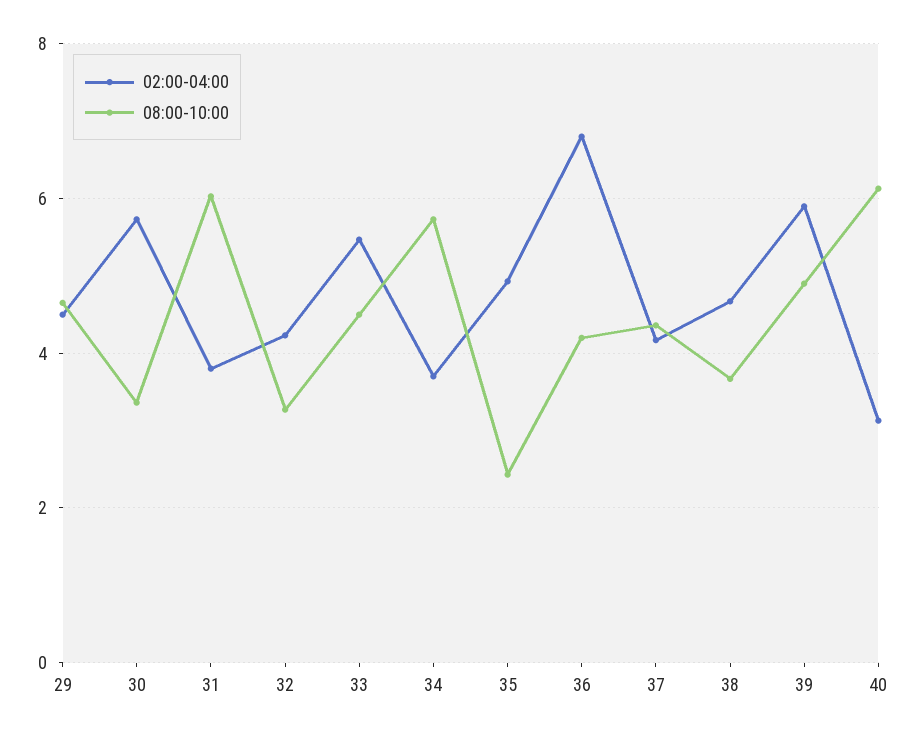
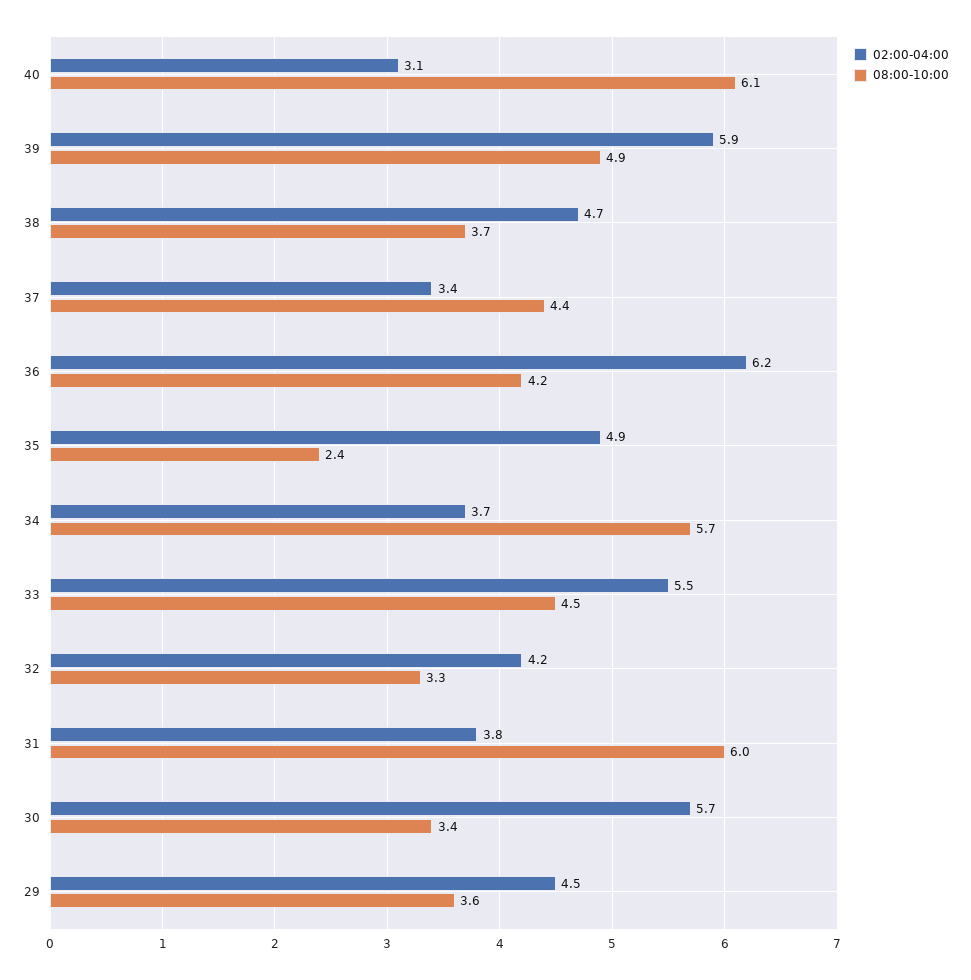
08:00-10:00, 29: 4.6 -> 3.6
02:00-04:00, 36: 6.8 -> 6.2
02:00-04:00, 37: 4.2 -> 3.4

